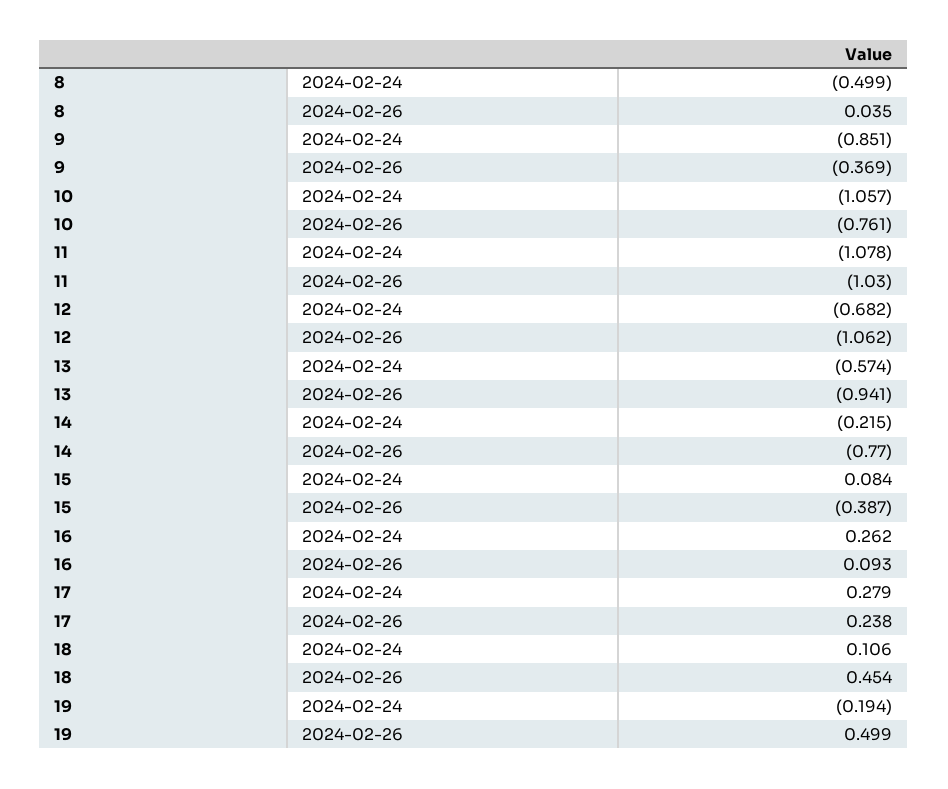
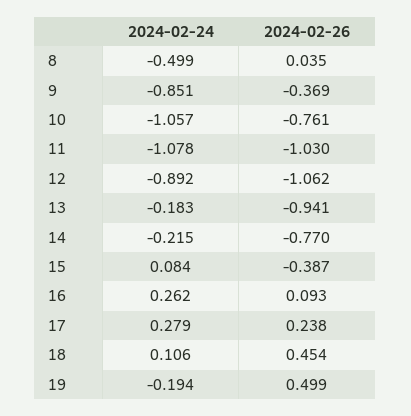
12, 2024-02-24: -0.682 -> -0.892
13, 2024-02-24: -0.574 -> -0.183

